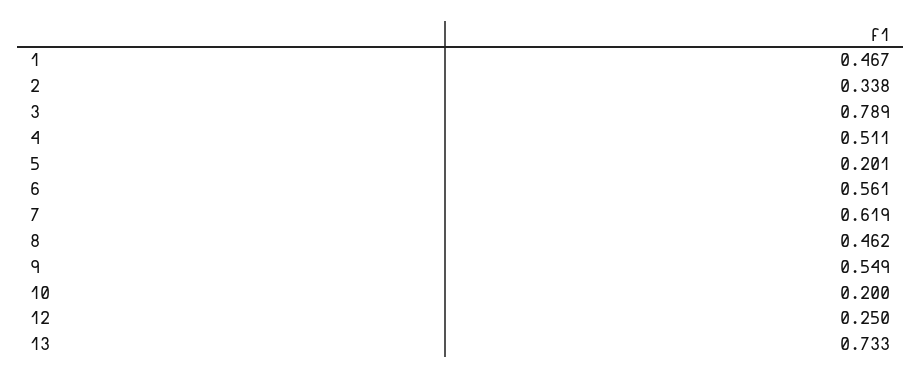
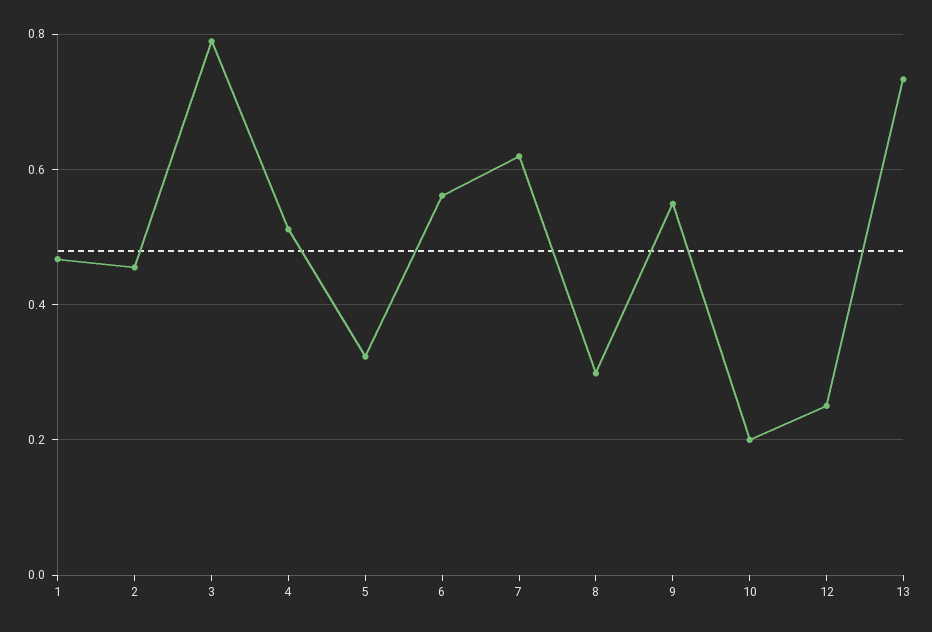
2: 0.338 -> 0.46
5: 0.201 -> 0.32
8: 0.462 -> 0.3

